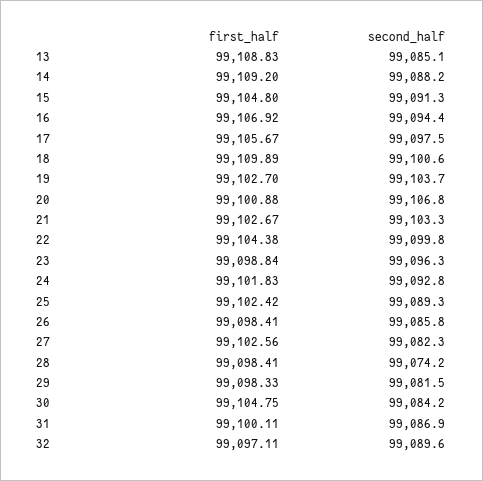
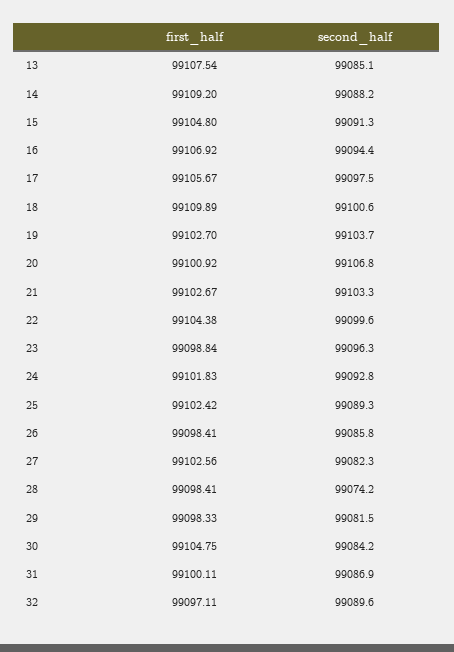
first_half, 13: 99108.83 -> 99107.54
first_half, 20: 99100.88 -> 99100.92
second_half, 22: 99099.8 -> 99099.6

